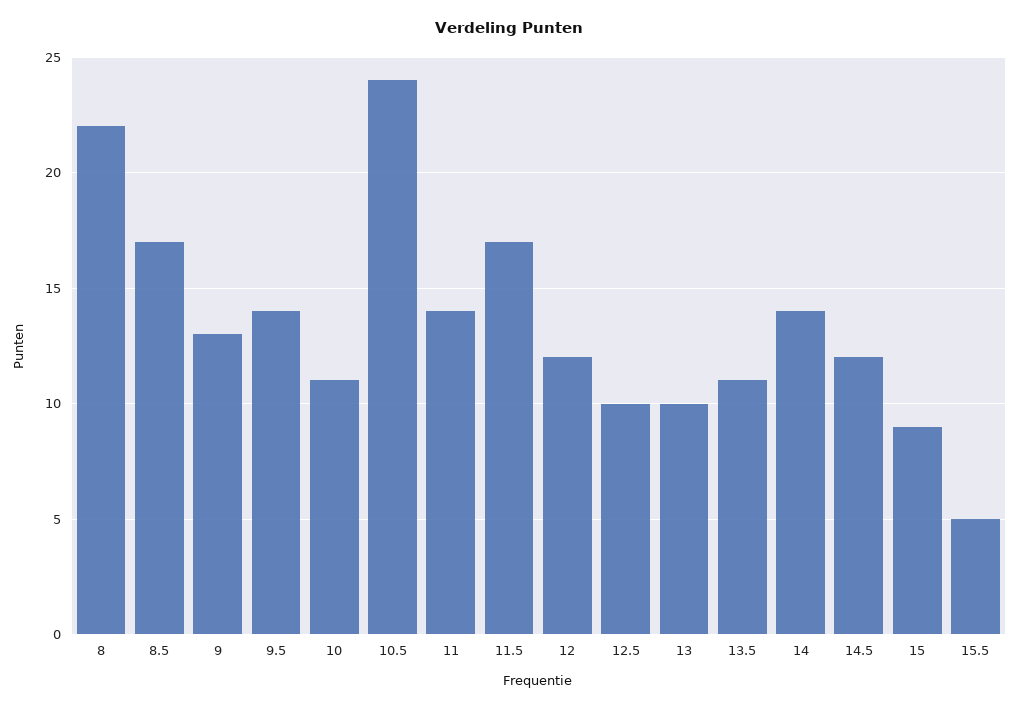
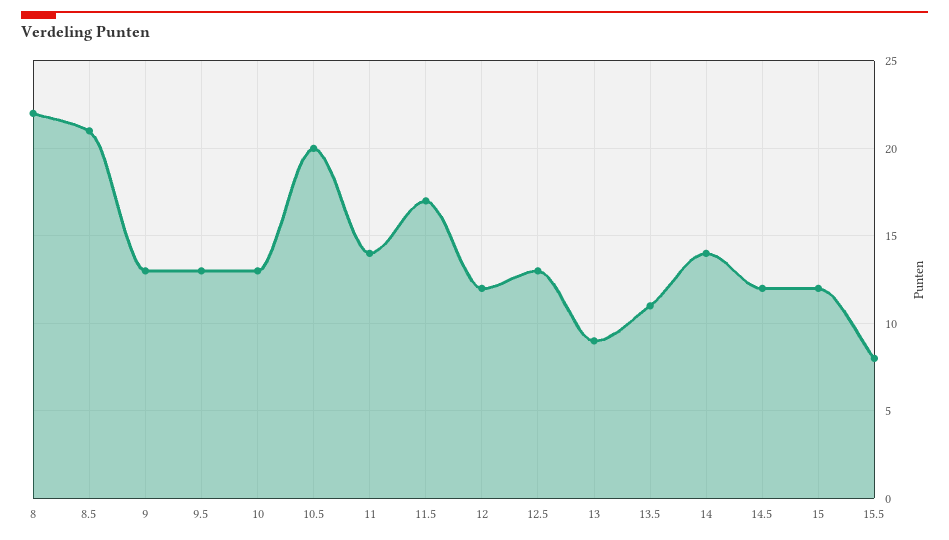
8.5: 17 -> 21
9.5: 14 -> 13
10: 11 -> 13
10.5: 24 -> 20
12.5: 10 -> 13
13: 10 -> 9
15: 9 -> 12
15.5: 5 -> 8

